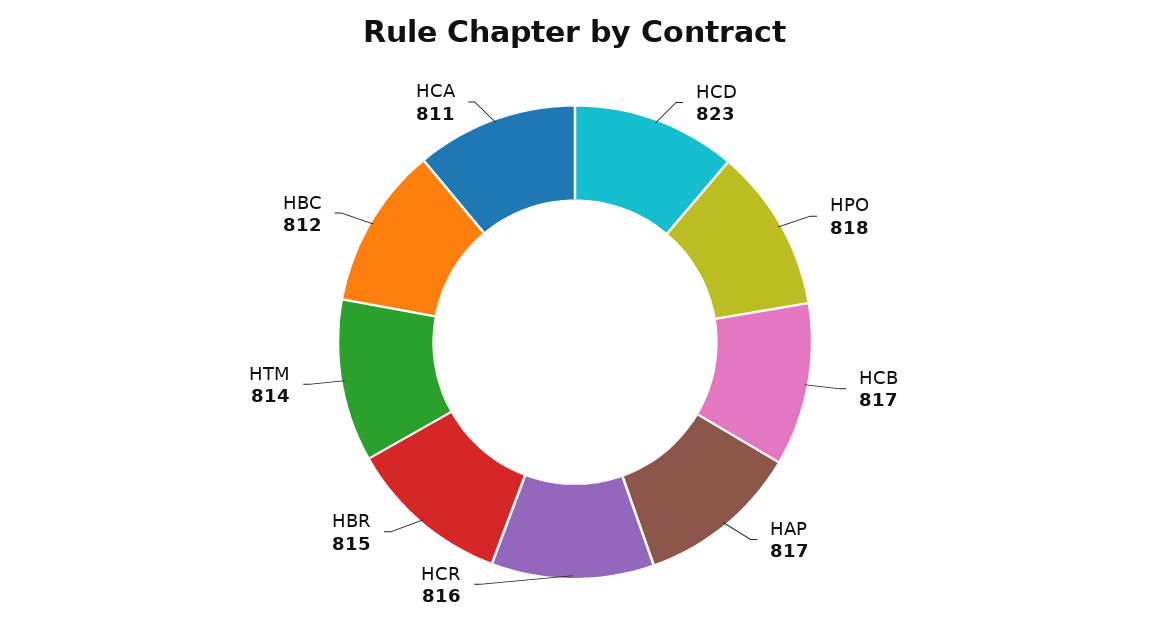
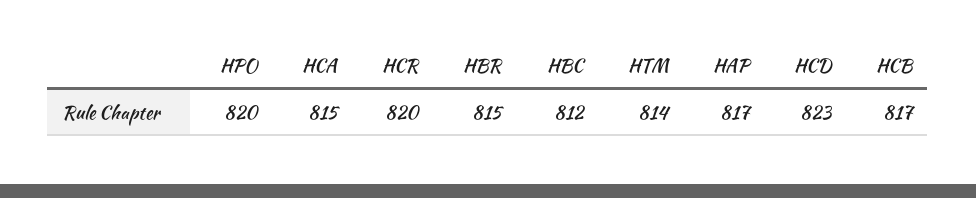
HPO: 818 -> 820
HCR: 816 -> 820
HCA: 811 -> 815

